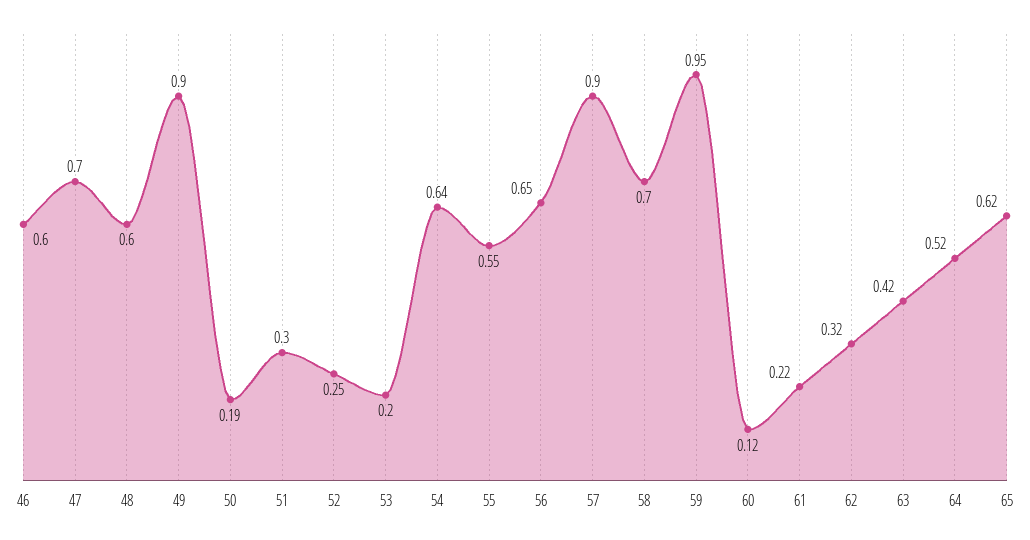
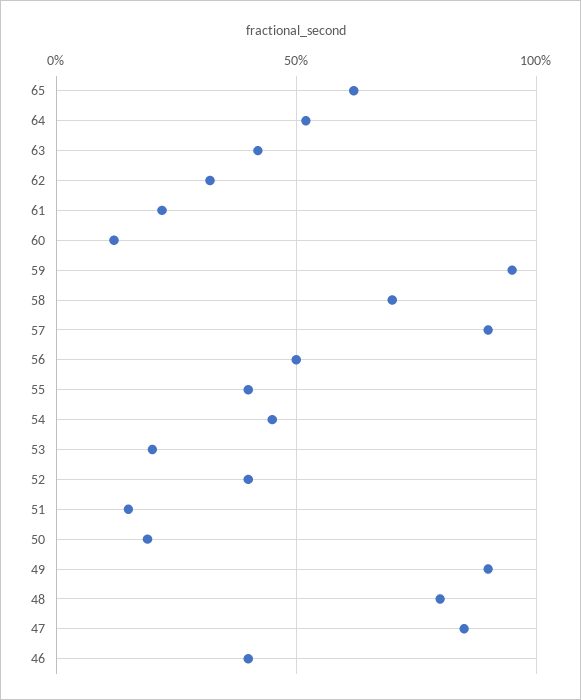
46: 0.6 -> 0.4
47: 0.7 -> 0.85
48: 0.6 -> 0.8
51: 0.3 -> 0.15
52: 0.25 -> 0.4
54: 0.64 -> 0.45
55: 0.55 -> 0.4
56: 0.65 -> 0.5

